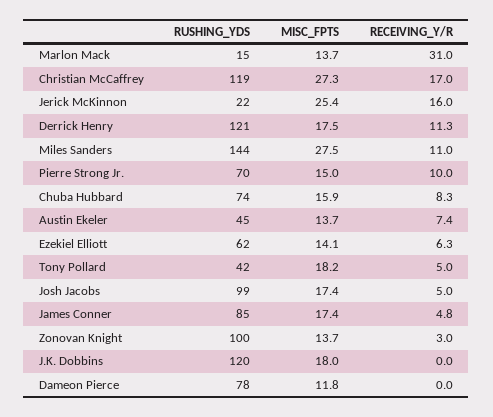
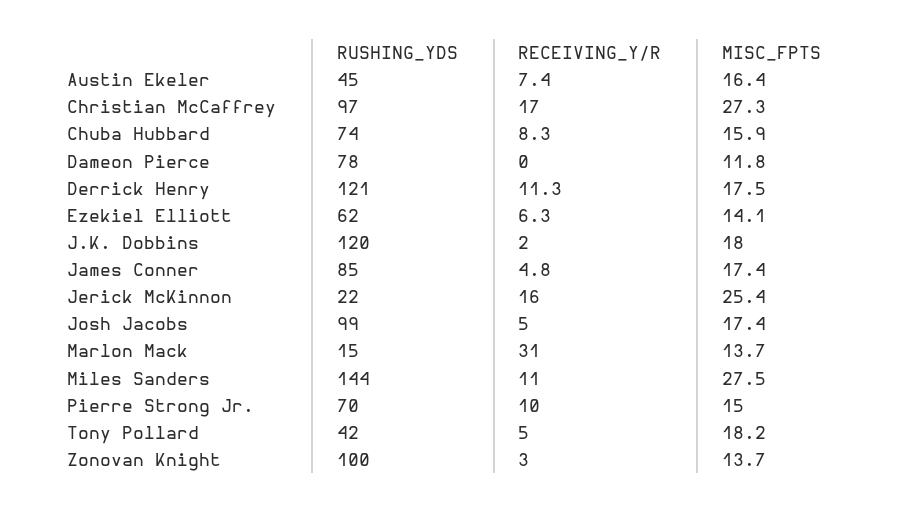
RUSHING_YDS, Christian McCaffrey: 119 -> 97
MISC_FPTS, Austin Ekeler: 13.7 -> 16.4
RECEIVING_Y/R, J.K. Dobbins: 0 -> 2

